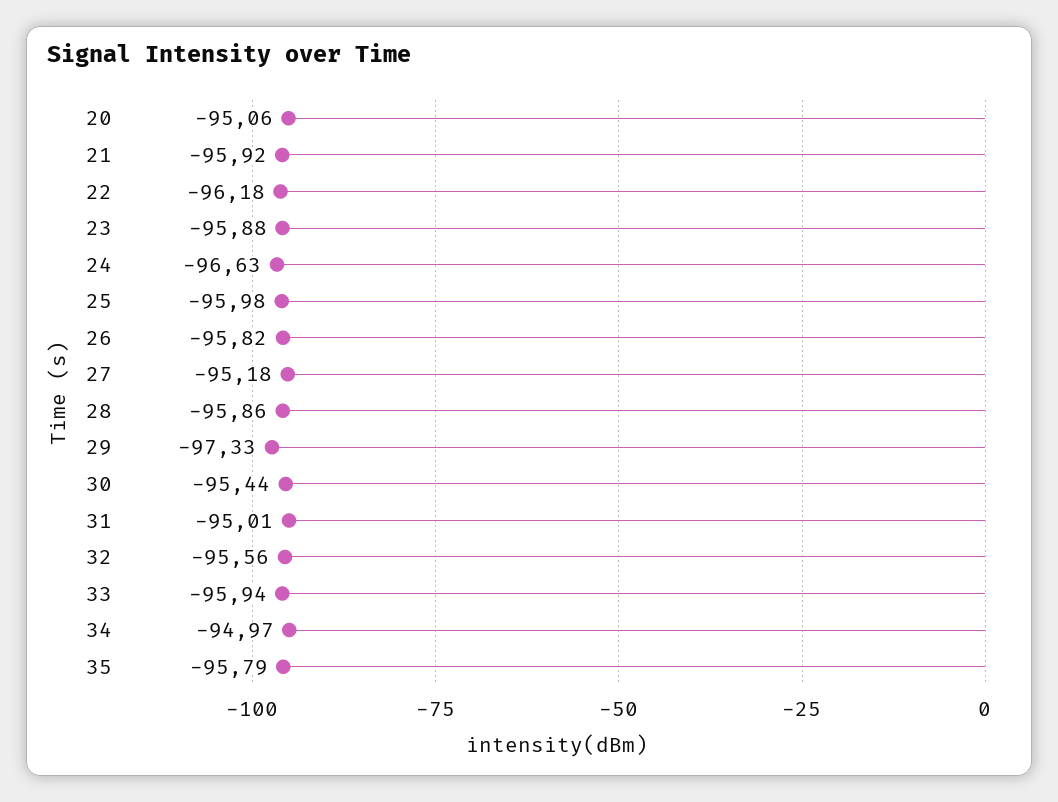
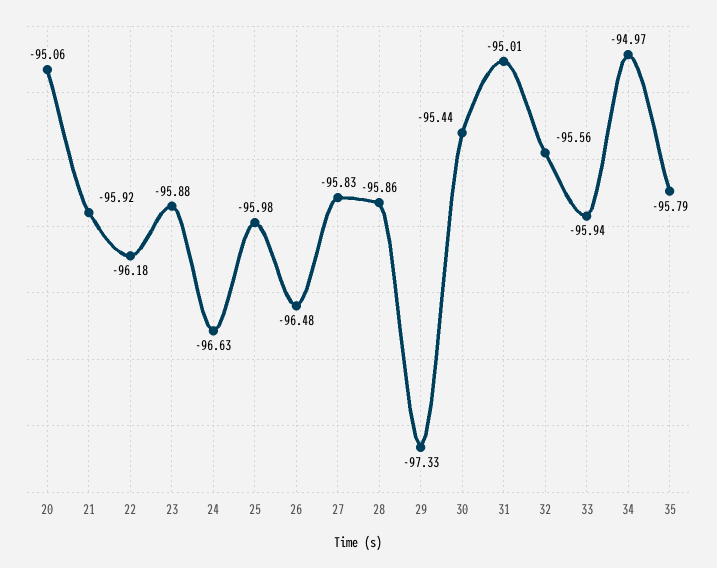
26: -95.82 -> -96.48
27: -95.18 -> -95.83

